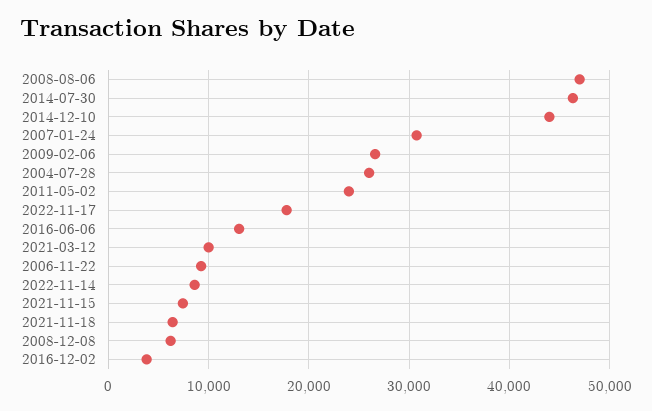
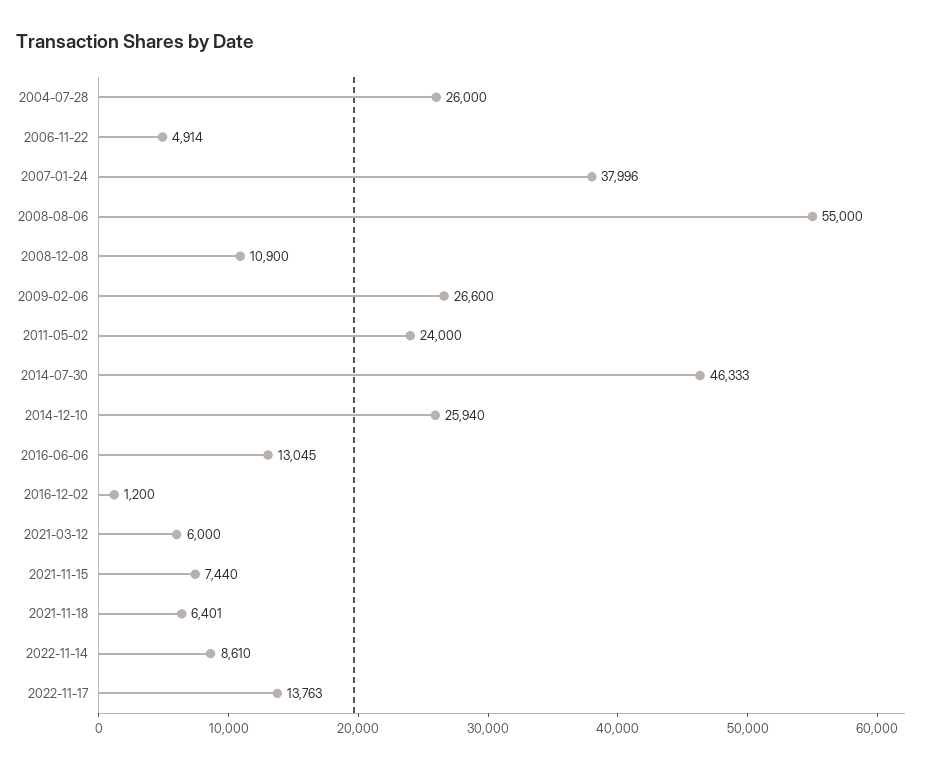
2008-08-06: 47000 -> 55000
2014-12-10: 44000 -> 25940
2007-01-24: 31000 -> 37996
2022-11-17: 18000 -> 13763
2021-03-12: 10000 -> 6000
2006-11-22: 9000 -> 4914
2008-12-08: 6000 -> 10900
2016-12-02: 4000 -> 1200

